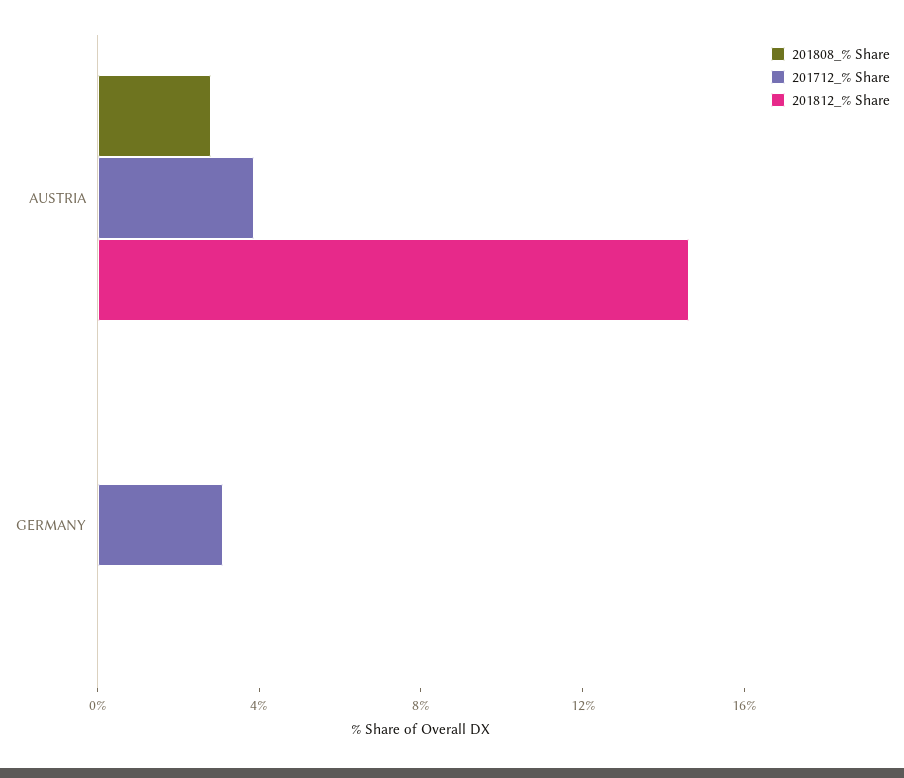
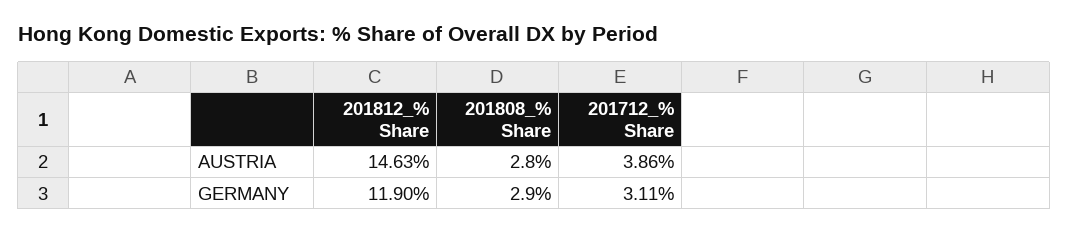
201808_% Share, GERMANY: 0 -> 2.9
201812_% Share, GERMANY: 0 -> 11.9

